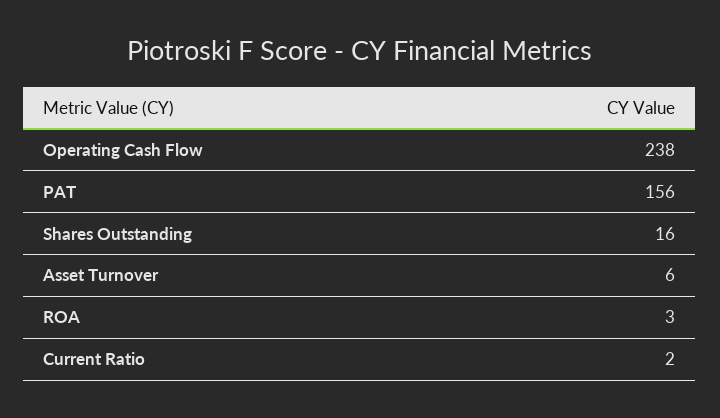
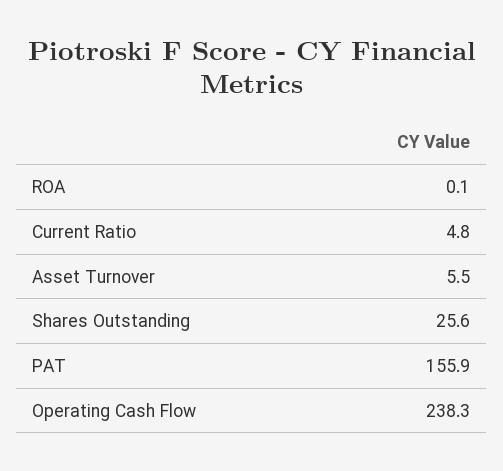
Shares Outstanding: 16 -> 25.6
ROA: 3 -> 0.1
Current Ratio: 2 -> 4.8

